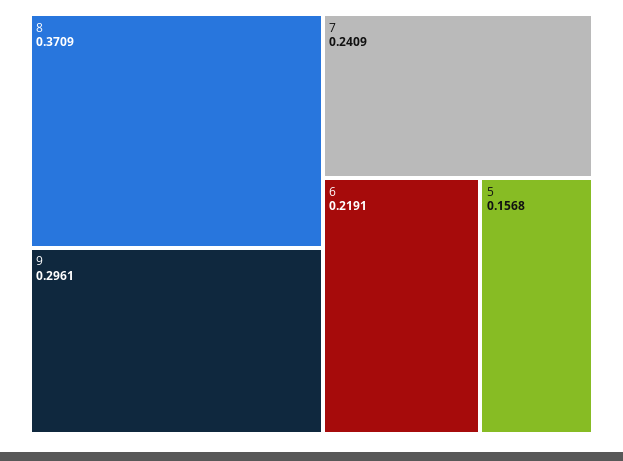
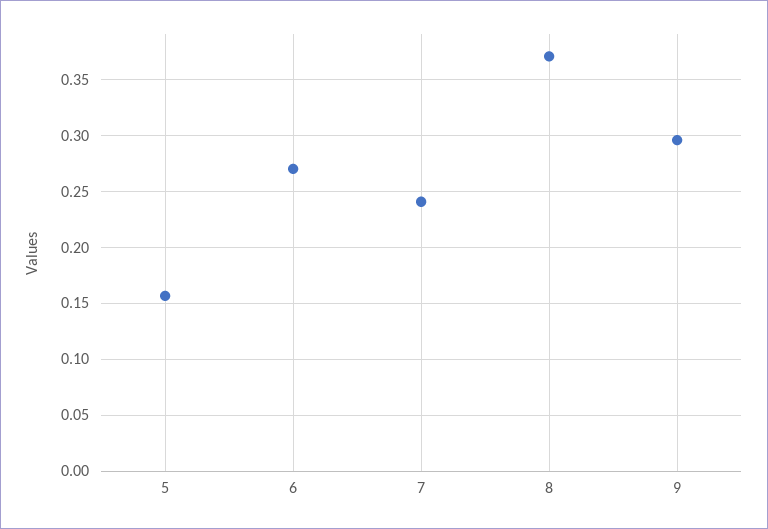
6: 0.2191 -> 0.27

